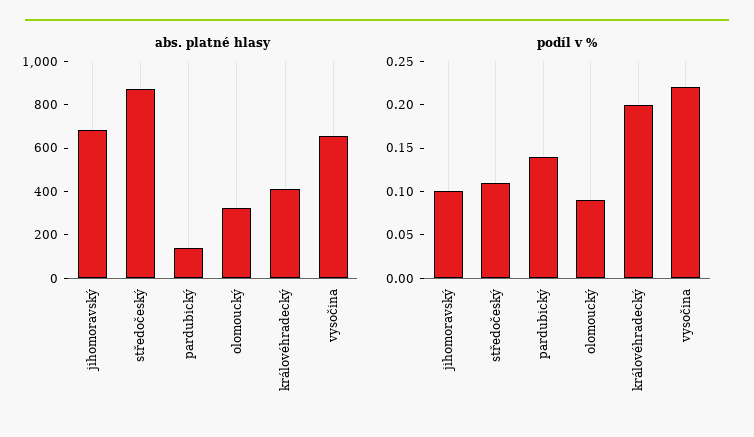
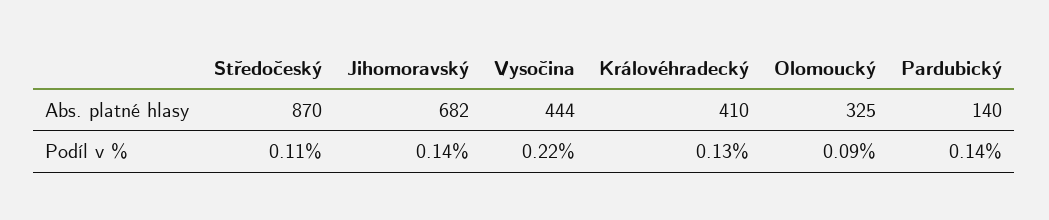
abs. platné hlasy, vysočina: 650 -> 444
podíl v %, jihomoravský: 0.1 -> 0.14
podíl v %, královéhradecký: 0.2 -> 0.13

